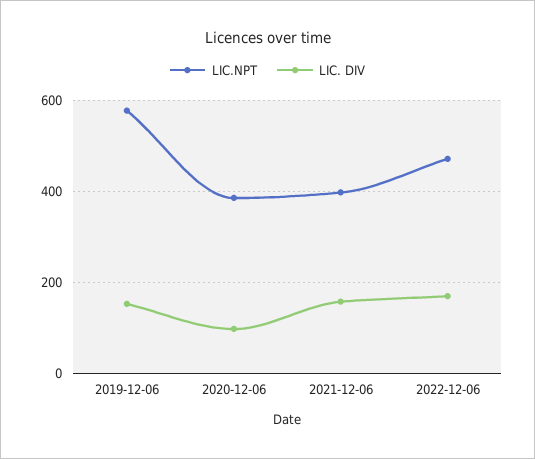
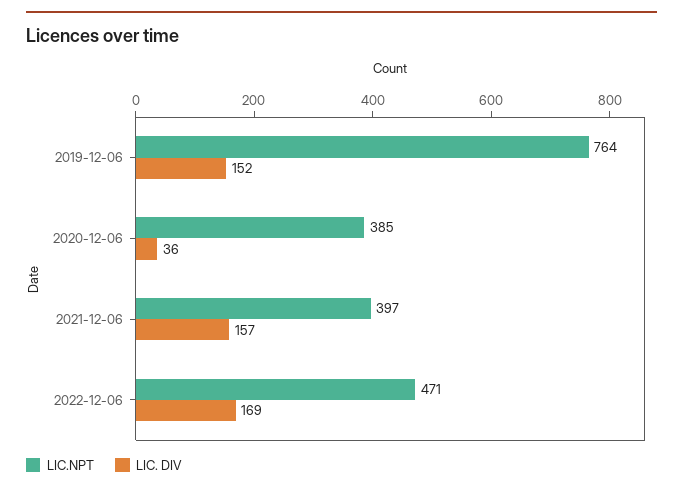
LIC.NPT, 2019-12-06: 580 -> 764
LIC. DIV, 2020-12-06: 100 -> 36

